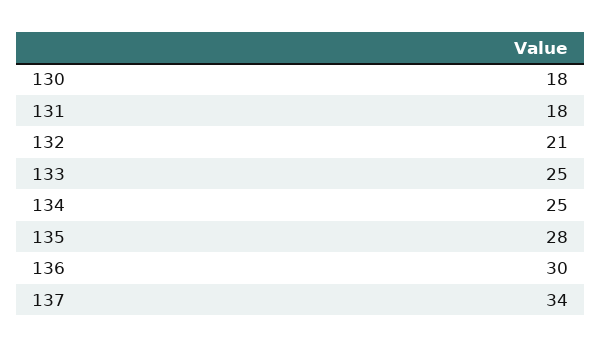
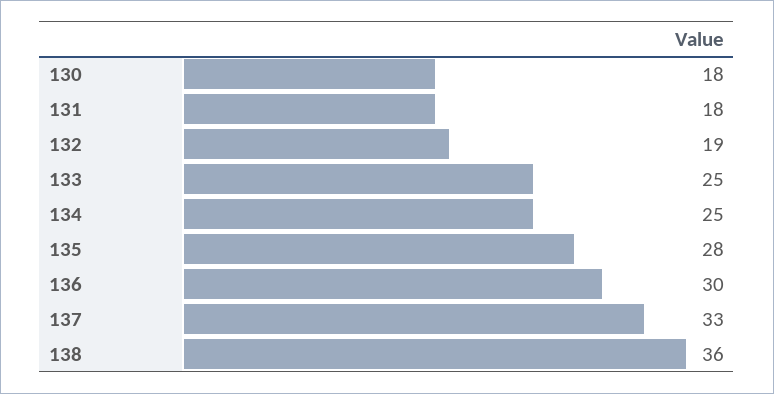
132: 21 -> 19
137: 34 -> 33
138: none -> 36

